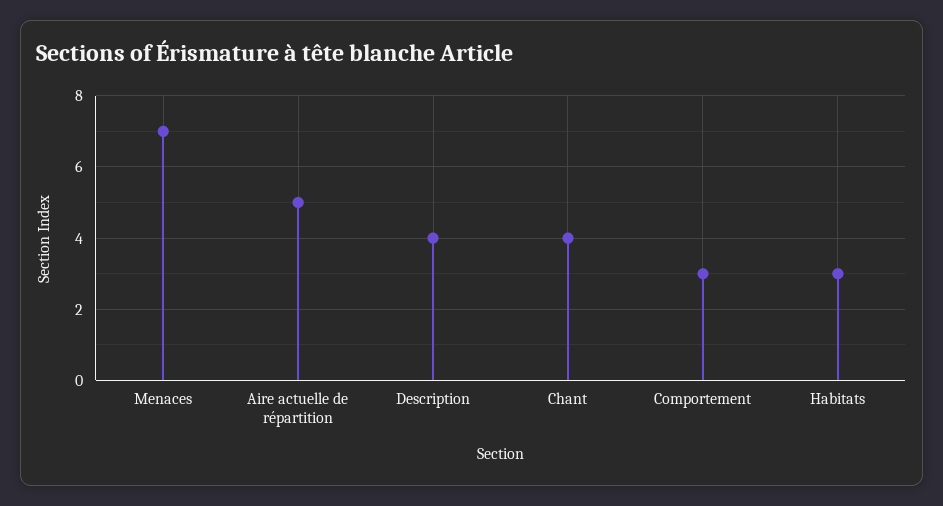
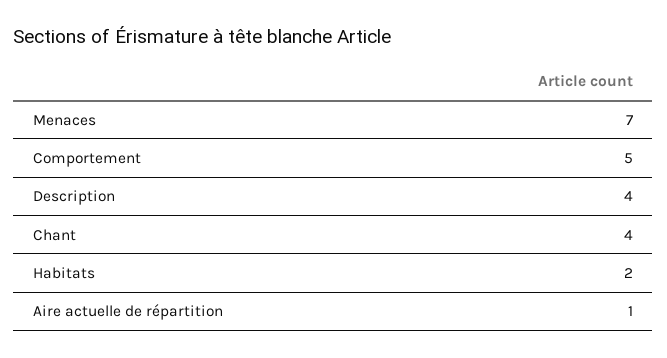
Aire actuelle de répartition: 5 -> 1
Comportement: 3 -> 5
Habitats: 3 -> 2

